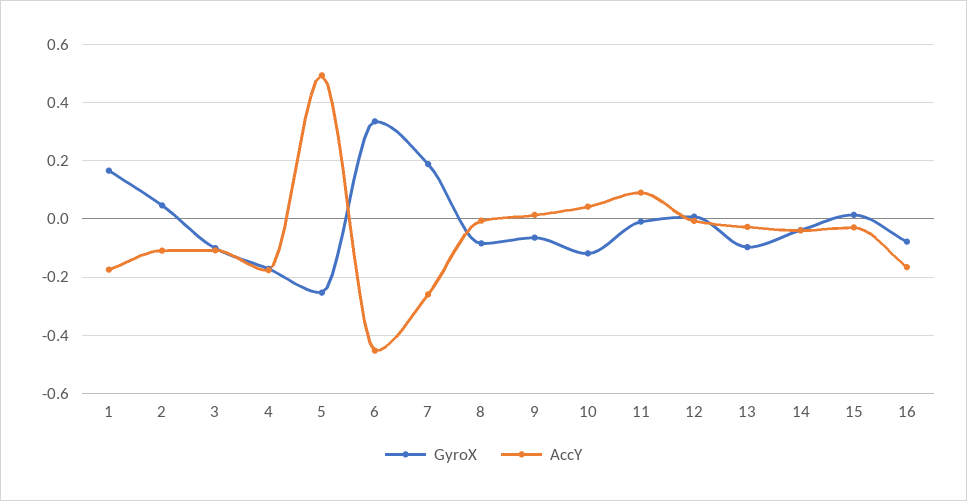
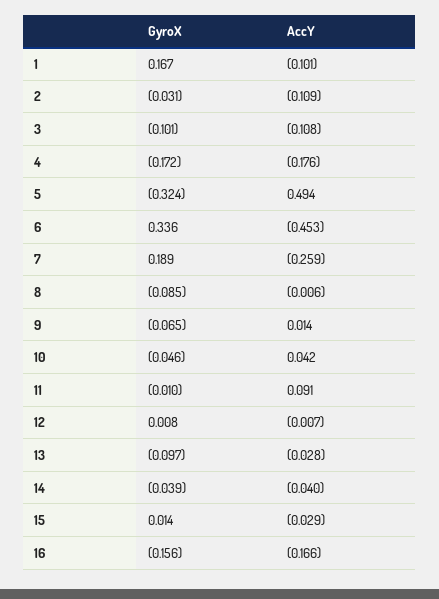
AccY, 1: -0.175 -> -0.101
GyroX, 2: 0.05 -> -0.031
GyroX, 5: -0.25 -> -0.324
GyroX, 10: -0.125 -> -0.046
GyroX, 16: -0.075 -> -0.156

